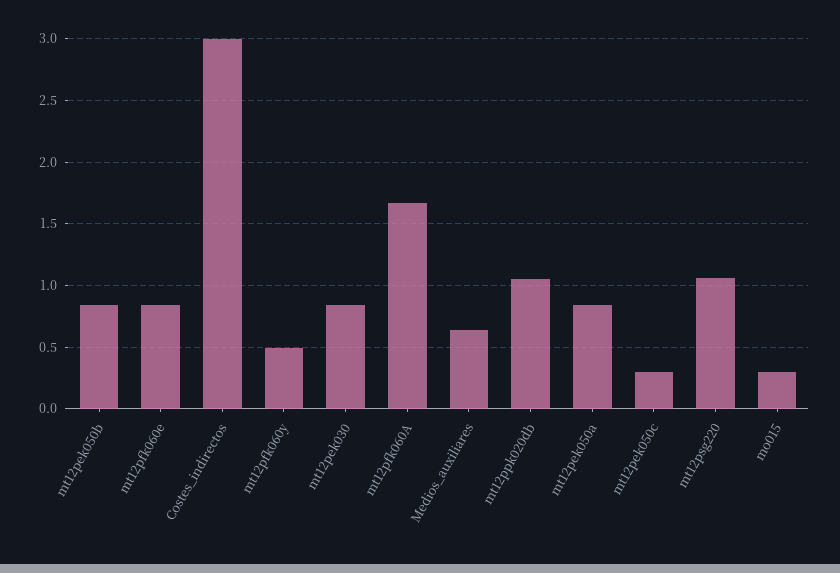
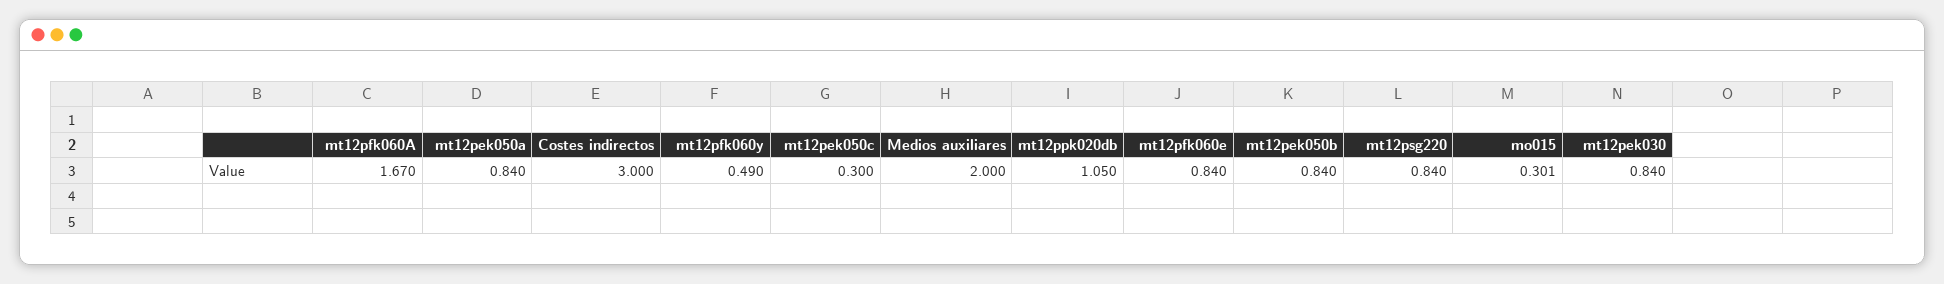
Medios_auxiliares: 0.65 -> 2
mt12psg220: 1.05 -> 0.84

